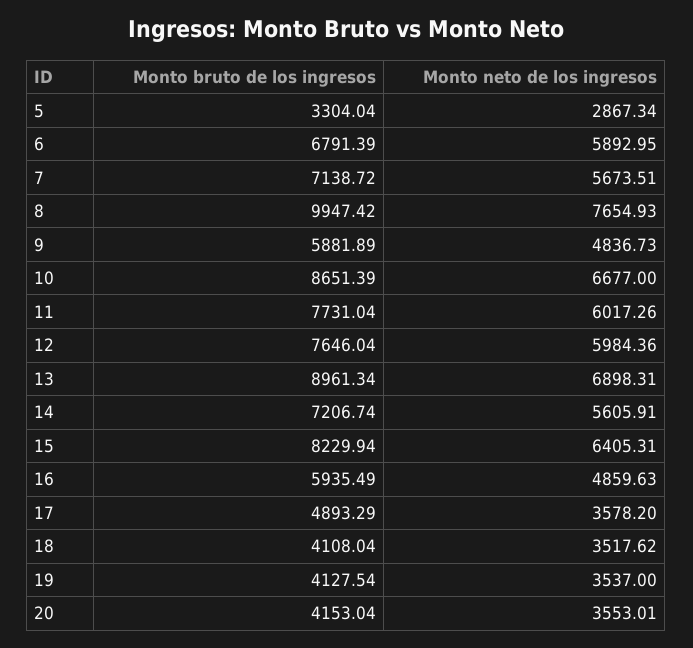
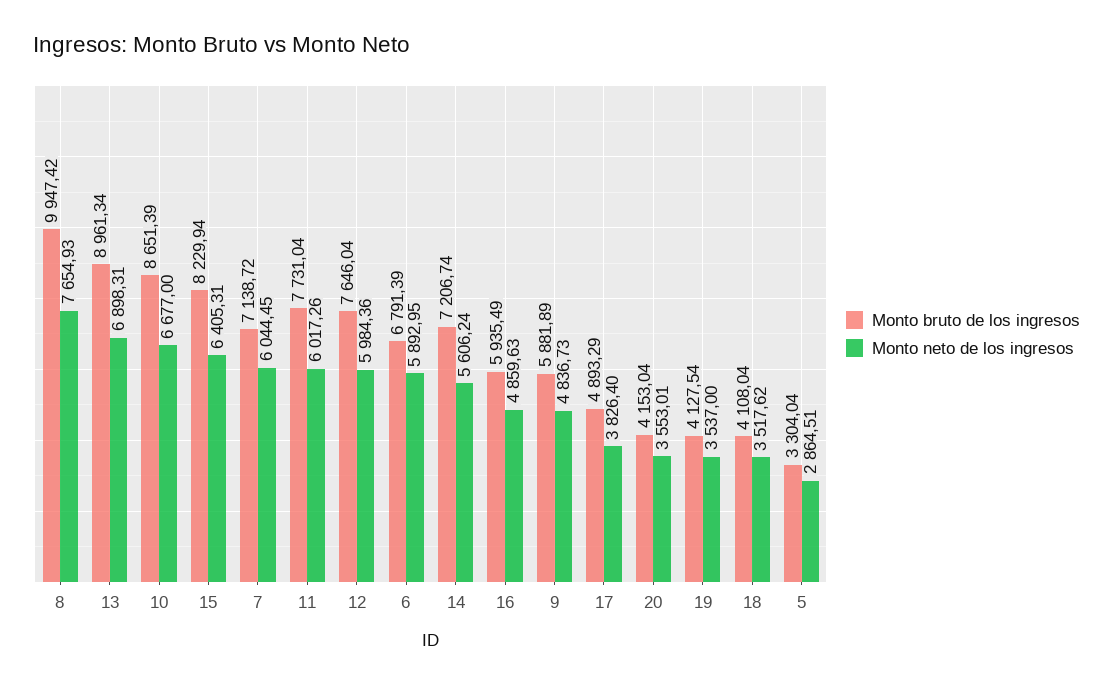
Monto neto de los ingresos, 5: 2867.34 -> 2864.51
Monto neto de los ingresos, 7: 5673.51 -> 6044.45
Monto neto de los ingresos, 14: 5605.91 -> 5606.24
Monto neto de los ingresos, 17: 3578.2 -> 3826.4

